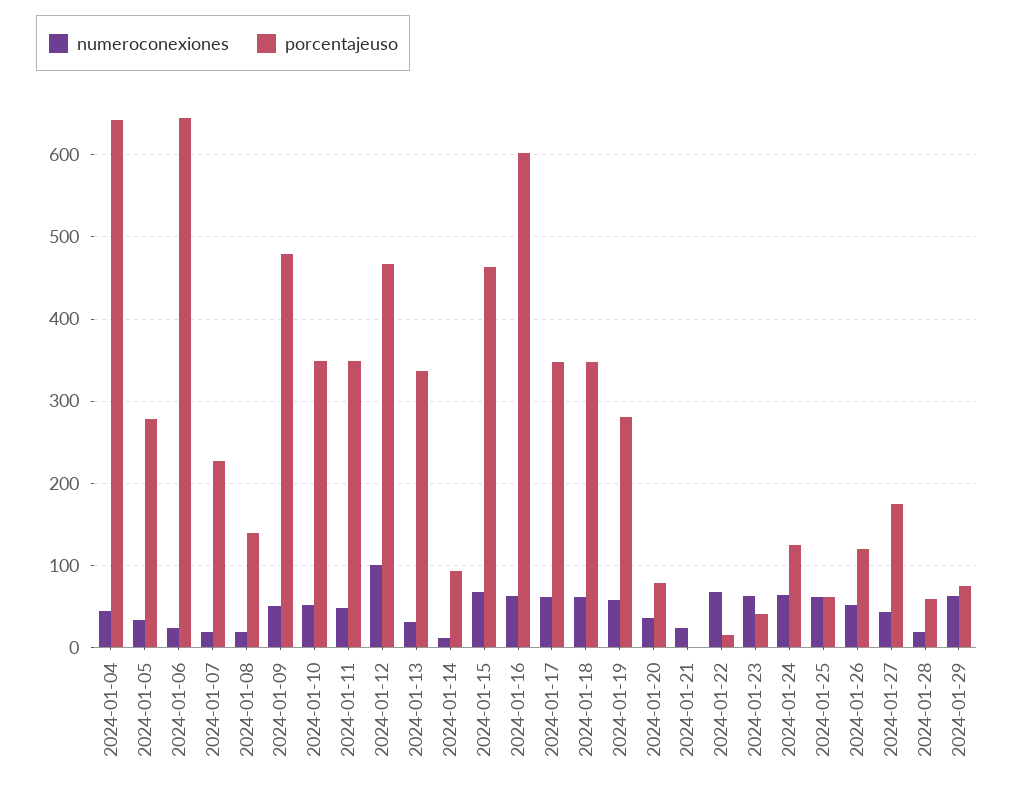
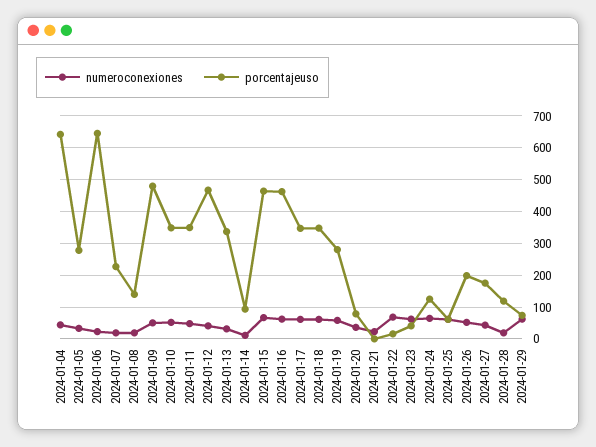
numeroconexiones, 2024-01-12: 100 -> 40
porcentajeuso, 2024-01-16: 600 -> 460
porcentajeuso, 2024-01-26: 120 -> 200
porcentajeuso, 2024-01-28: 60 -> 120

